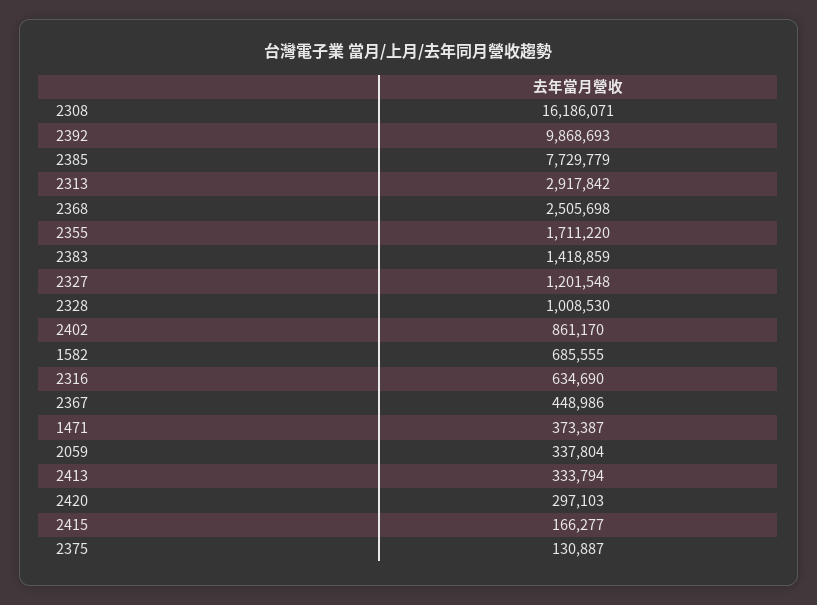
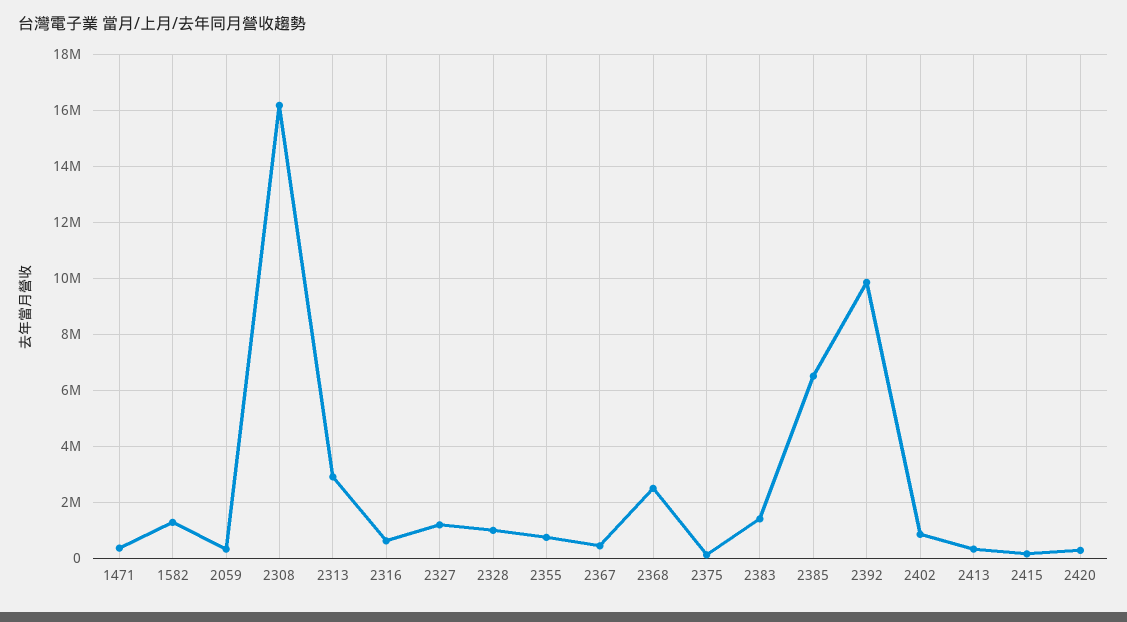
2385: 7729779 -> 6500000
2355: 1711220 -> 750000
1582: 685555 -> 1250000

